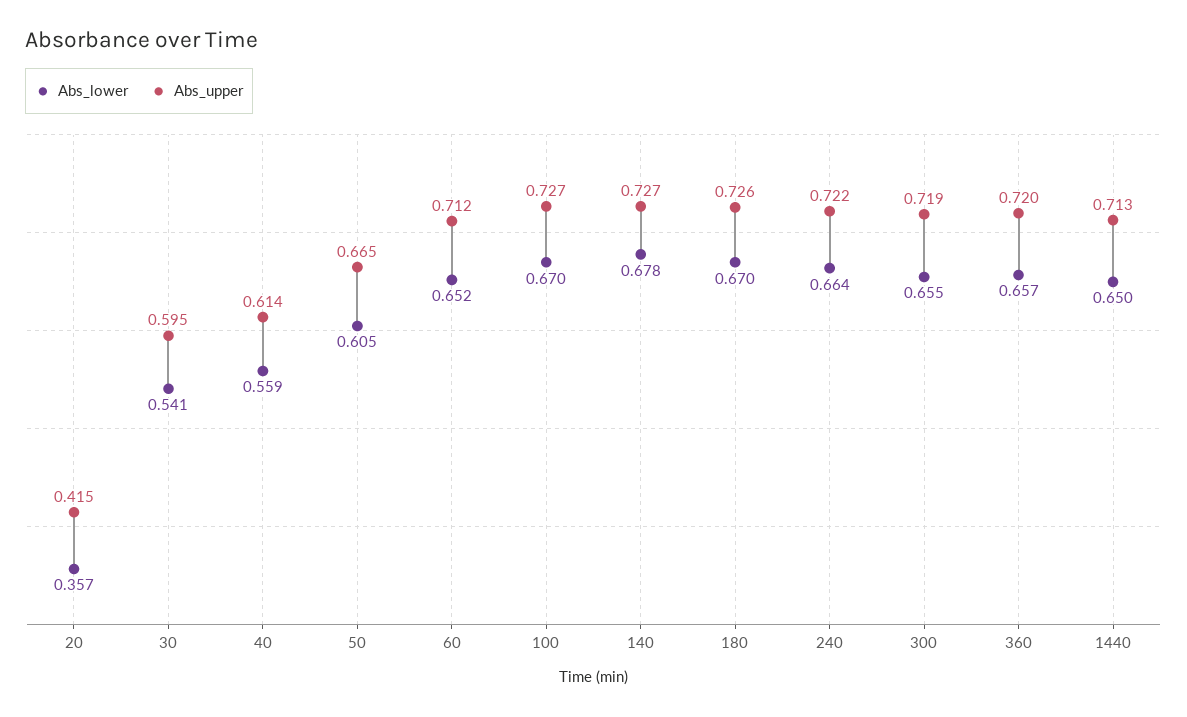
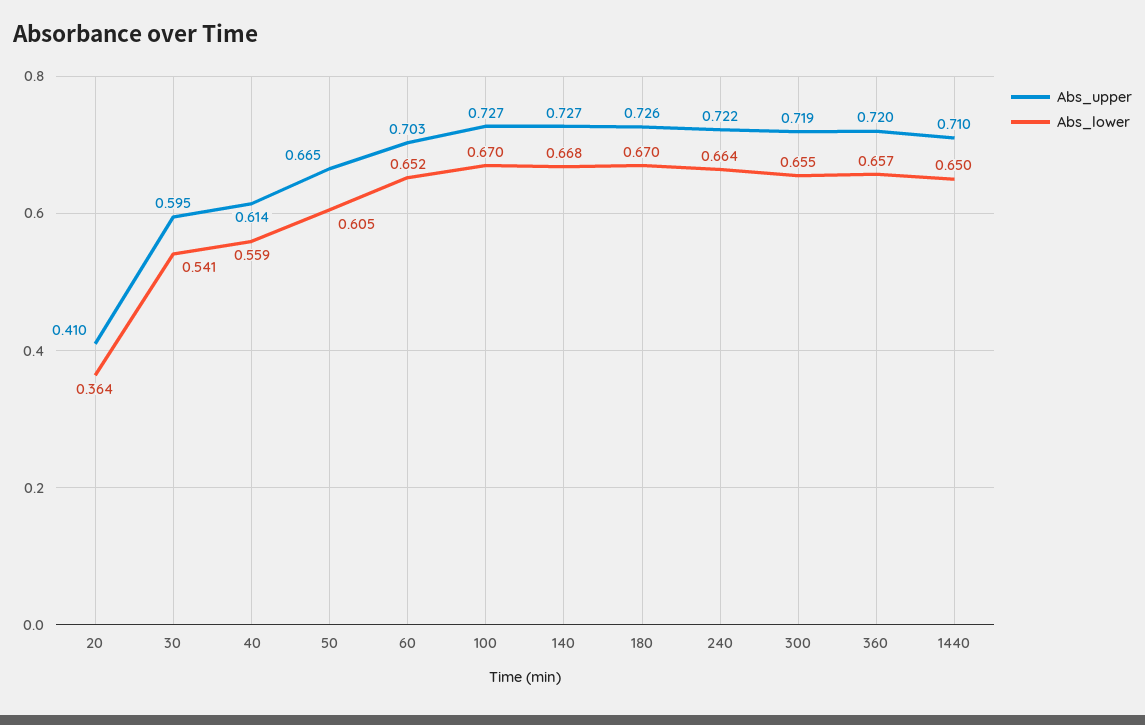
Abs_lower, 20: 0.357 -> 0.364
Abs_upper, 20: 0.415 -> 0.41
Abs_upper, 60: 0.712 -> 0.703
Abs_lower, 140: 0.678 -> 0.668
Abs_upper, 1440: 0.713 -> 0.71

